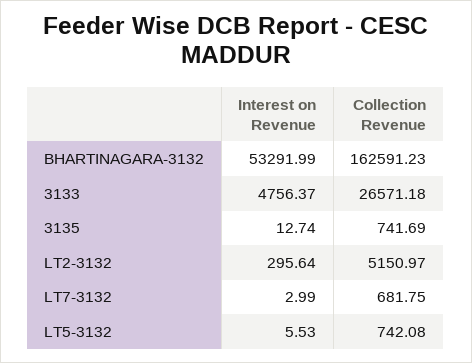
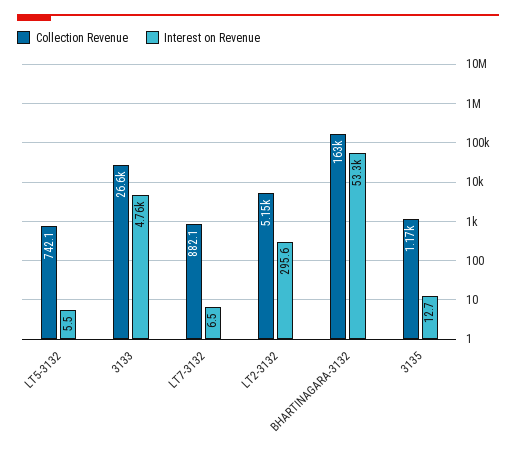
Collection Revenue, 3135: 741.69 -> 1170
Interest on Revenue, LT7-3132: 2.99 -> 6.5
Collection Revenue, LT7-3132: 681.75 -> 882.1

